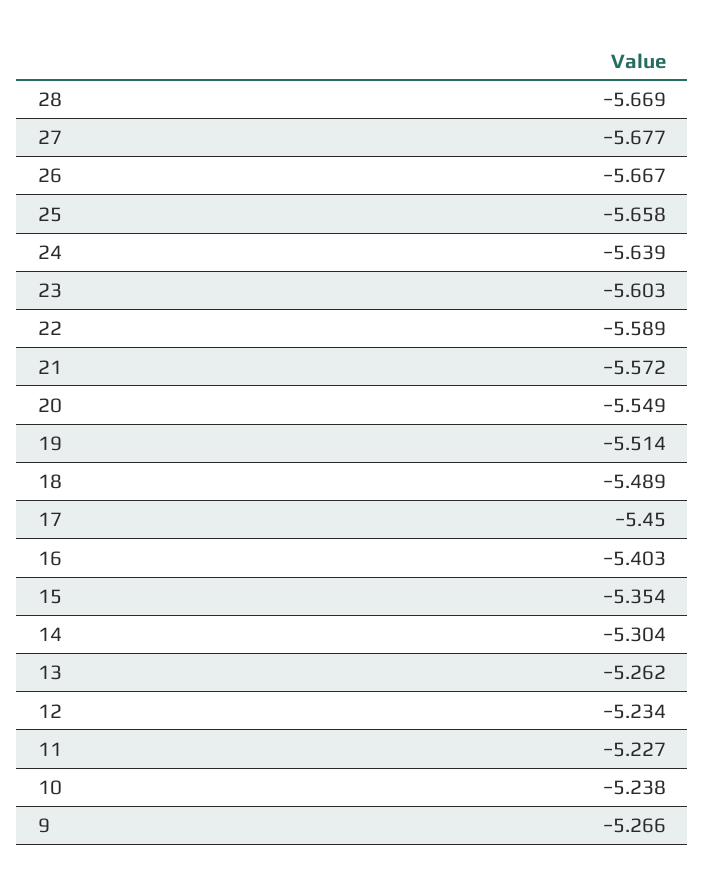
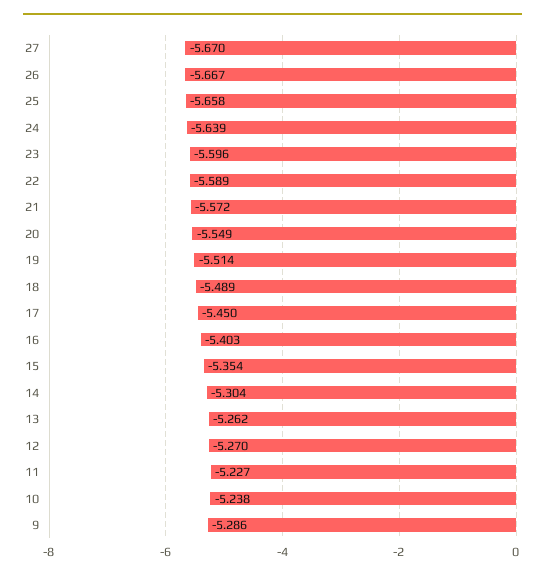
28: -5.669 -> none
27: -5.677 -> -5.67
23: -5.603 -> -5.596
12: -5.234 -> -5.27
9: -5.266 -> -5.286

